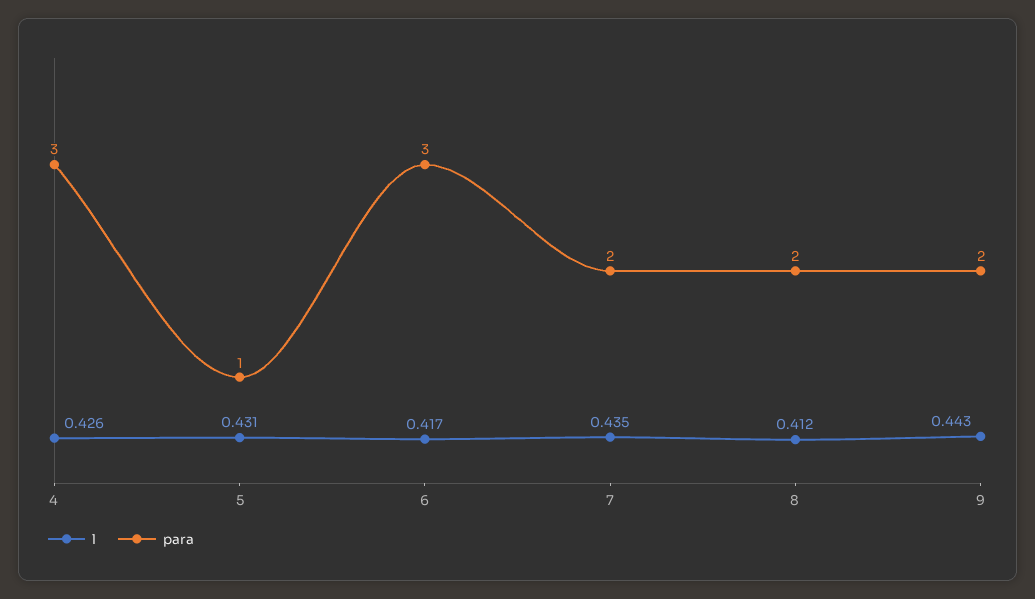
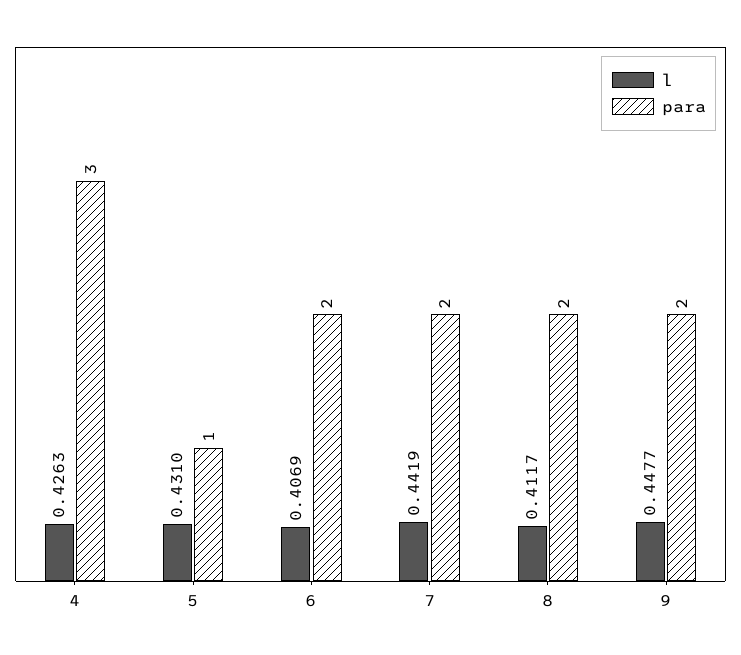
l, 6: 0.417 -> 0.4069
para, 6: 3 -> 2
l, 7: 0.435 -> 0.4419
l, 9: 0.443 -> 0.4477

